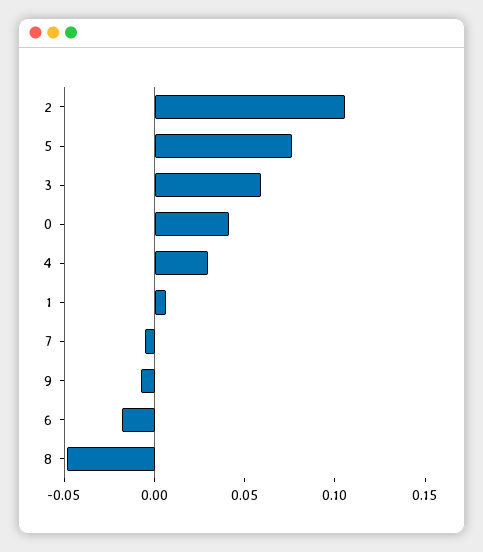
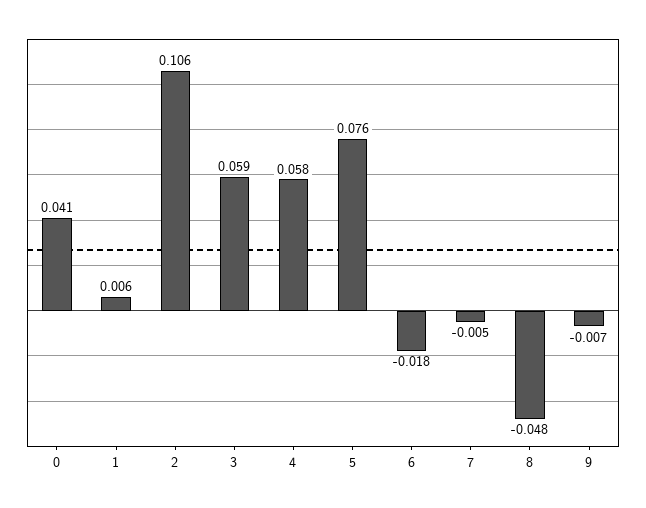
4: 0.03 -> 0.058

